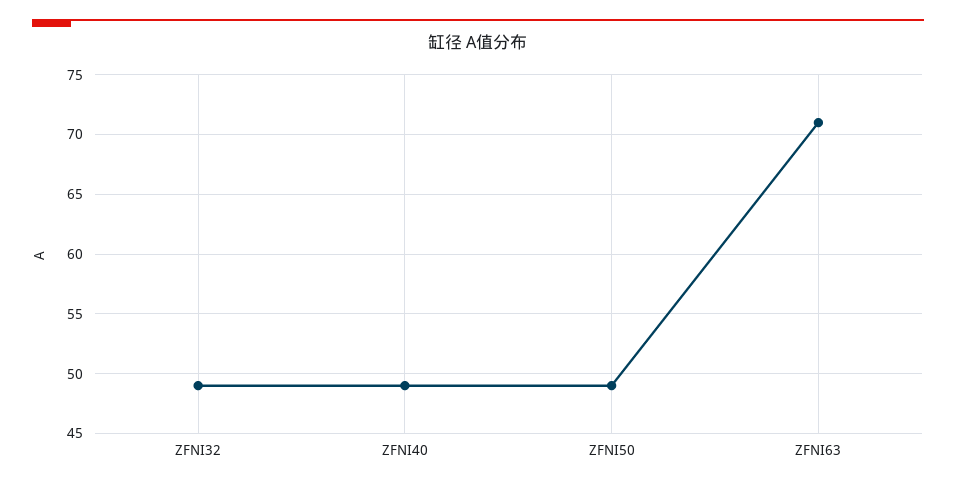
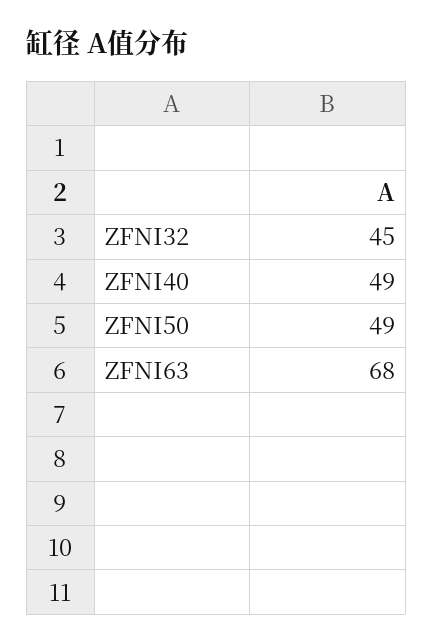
ZFNI32: 49 -> 45
ZFNI63: 71 -> 68

